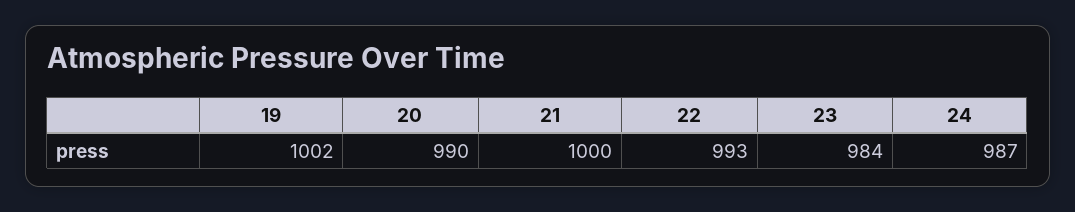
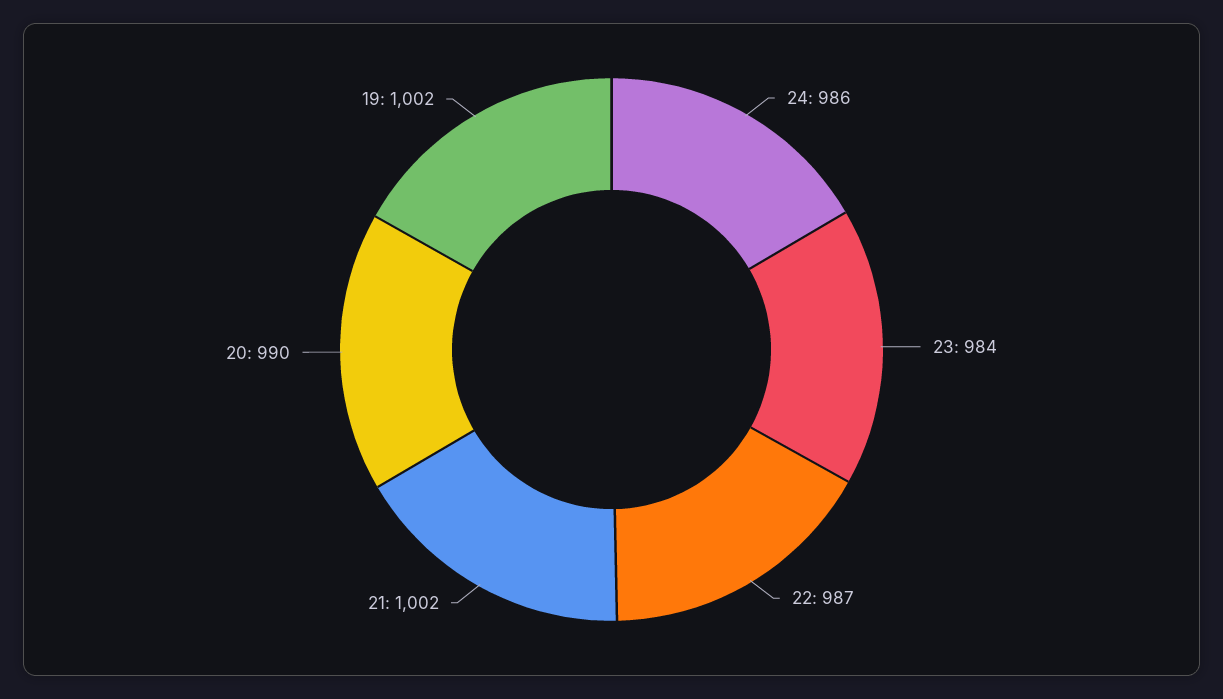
21: 1000 -> 1002
22: 993 -> 987
24: 987 -> 986

